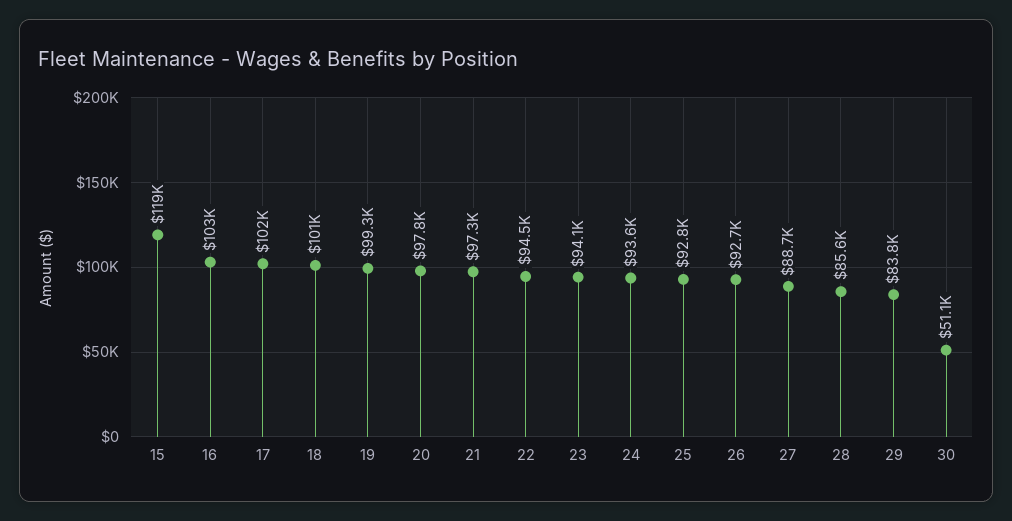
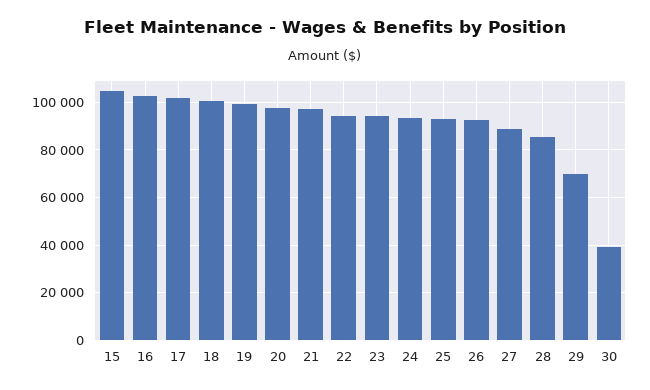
15: 119000 -> 105000
29: 83800 -> 70000
30: 51100 -> 40000

